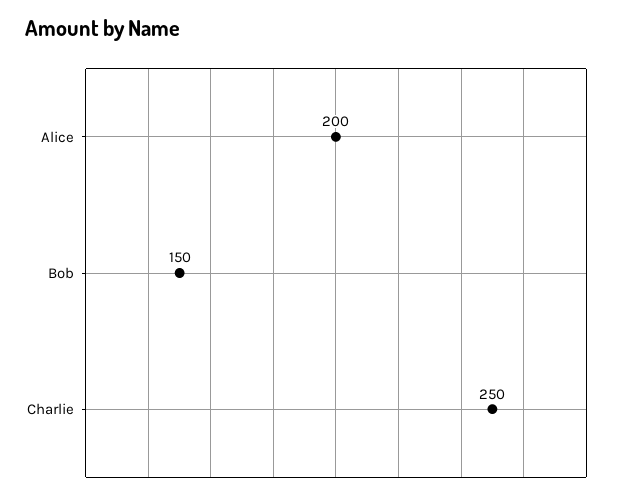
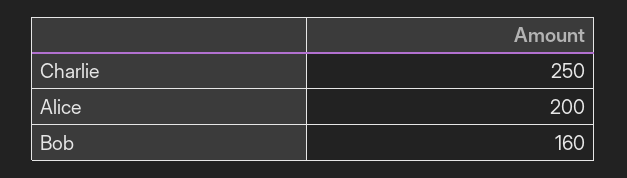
Bob: 150 -> 160

